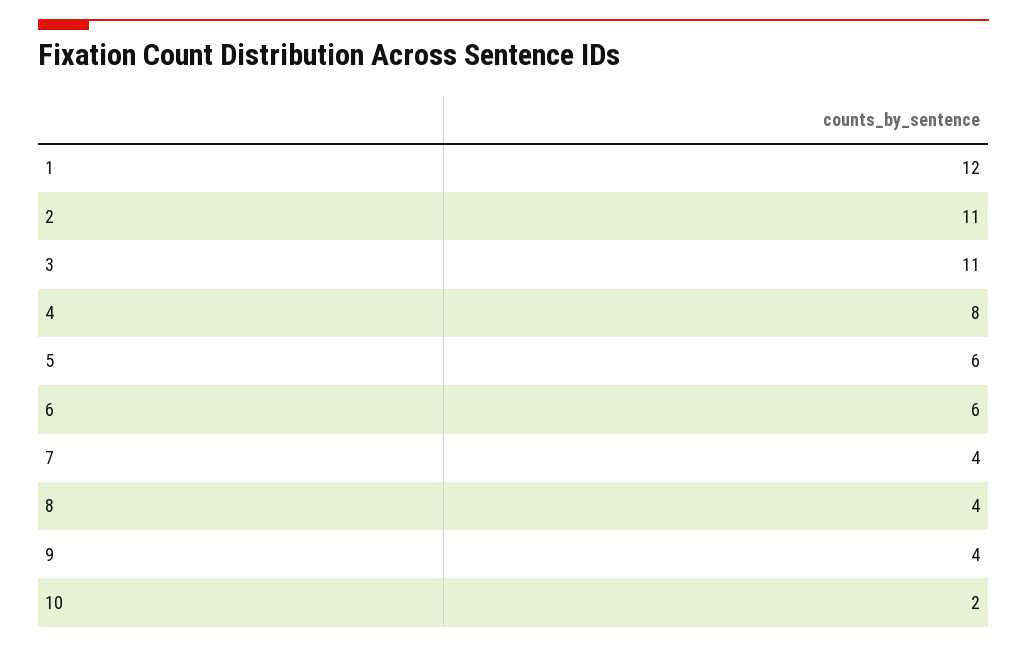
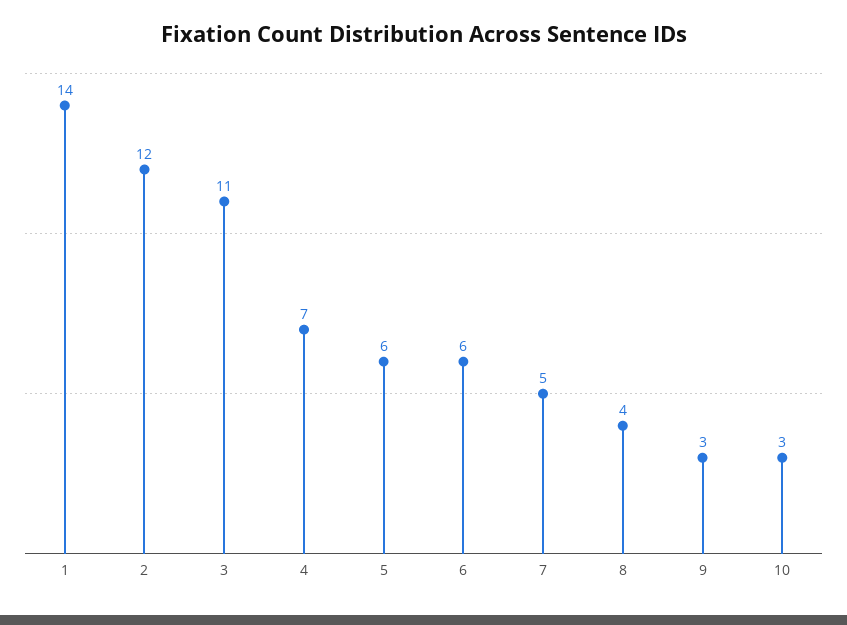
1: 12 -> 14
2: 11 -> 12
4: 8 -> 7
7: 4 -> 5
9: 4 -> 3
10: 2 -> 3

